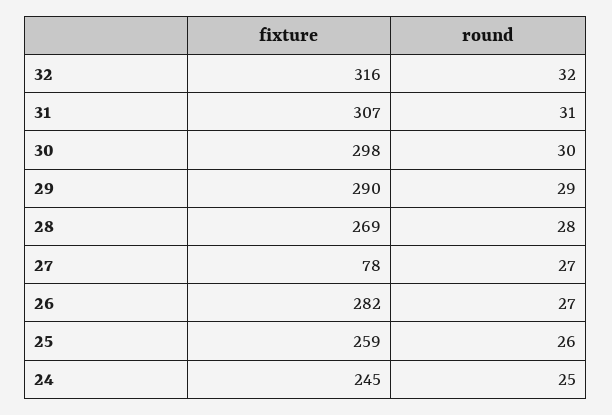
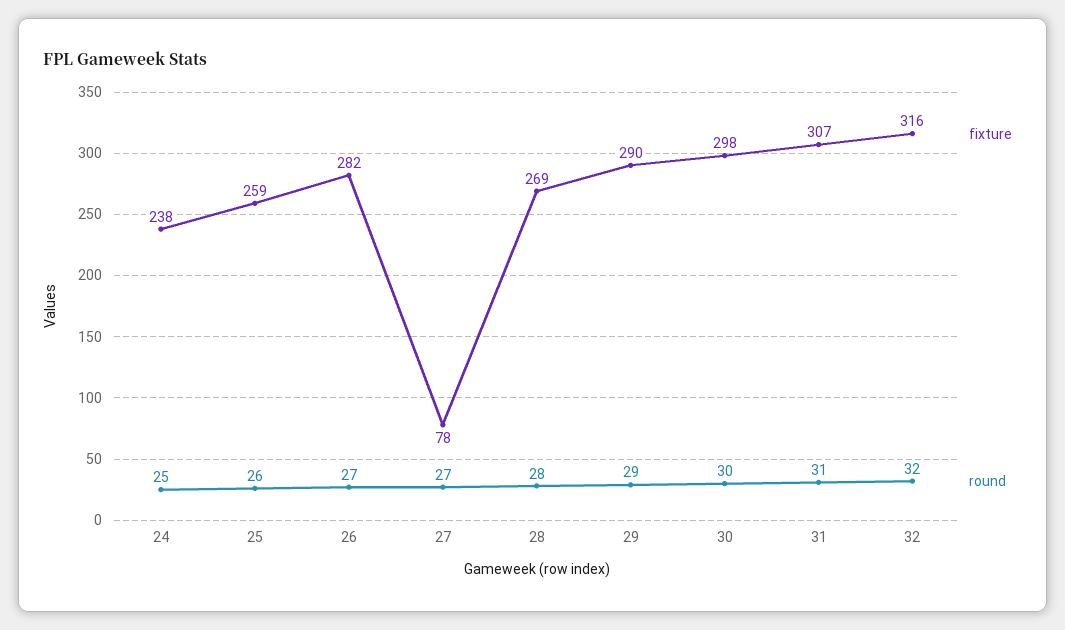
fixture, 24: 245 -> 238

